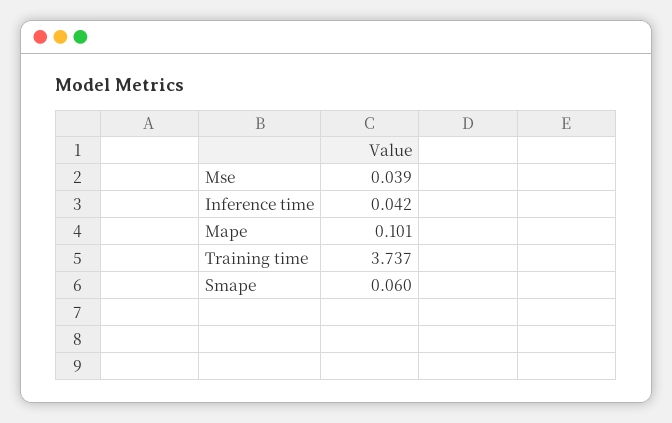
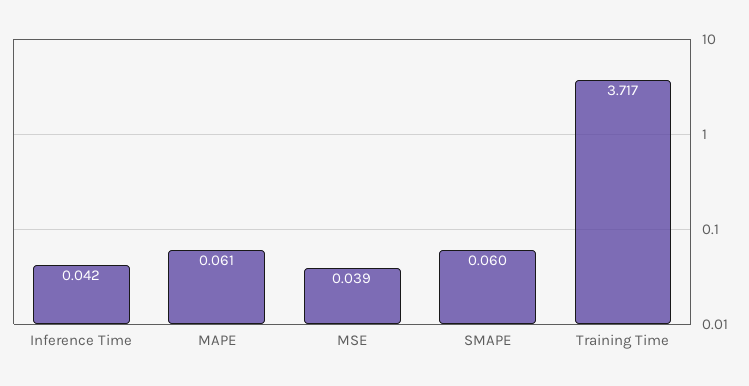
Mape: 0.101 -> 0.061
Training time: 3.737 -> 3.717

